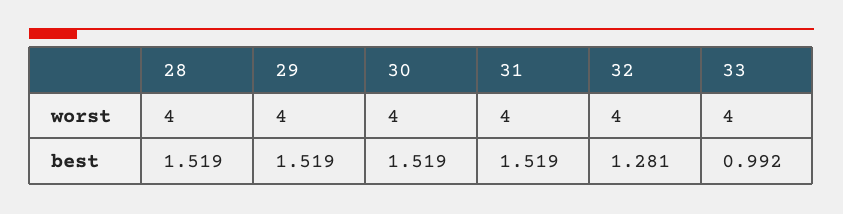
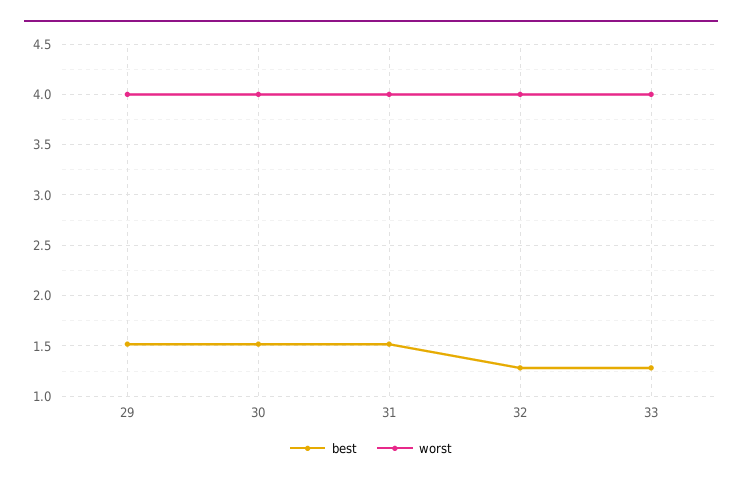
worst, 28: 4 -> none
best, 28: 1.519 -> none
best, 33: 0.992 -> 1.3

